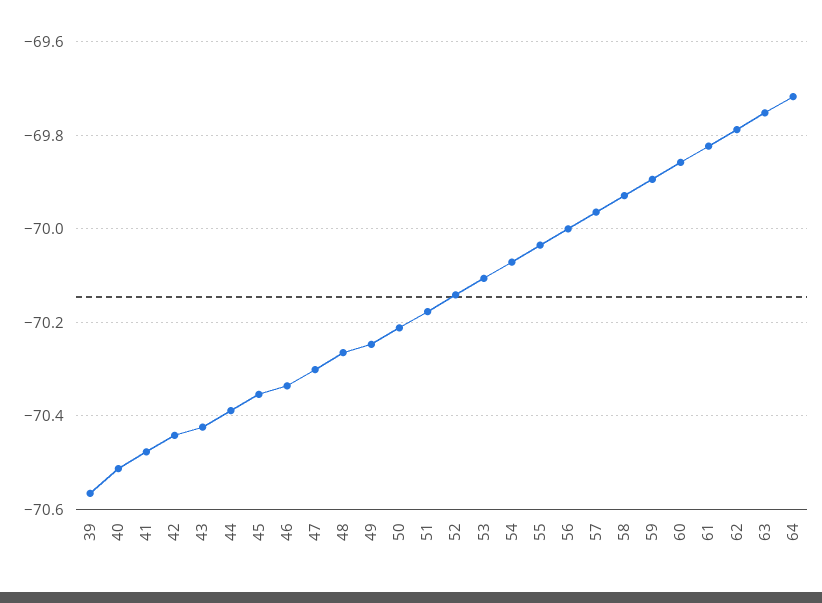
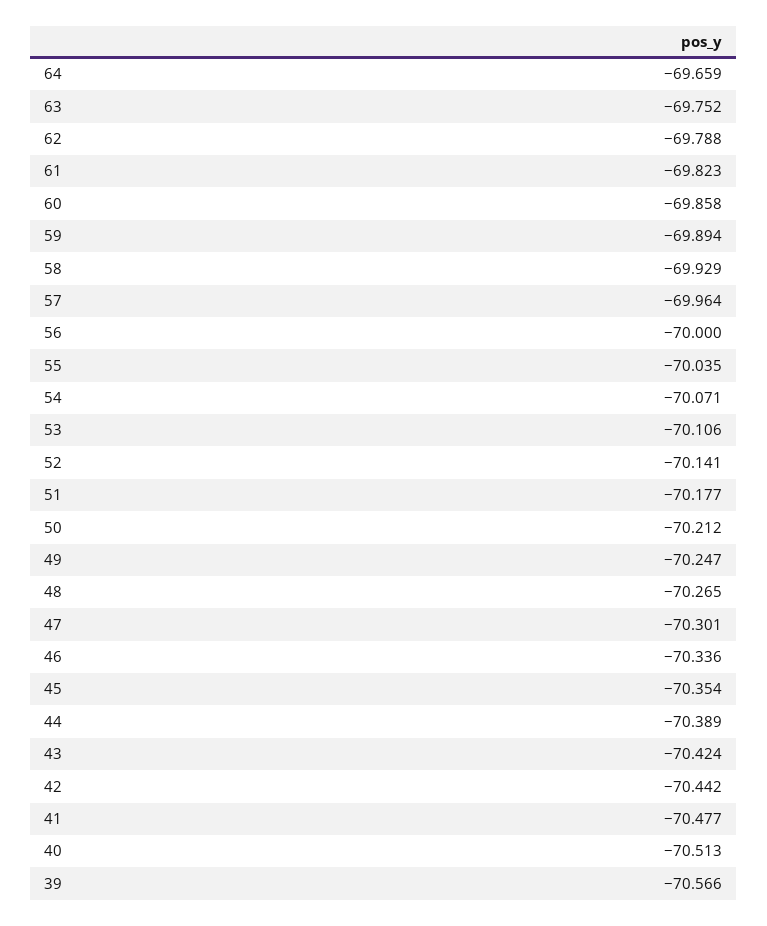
64: -69.72 -> -69.659

